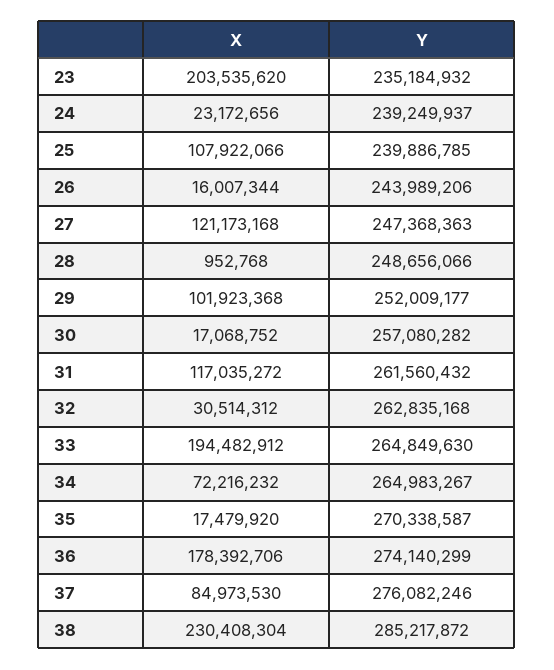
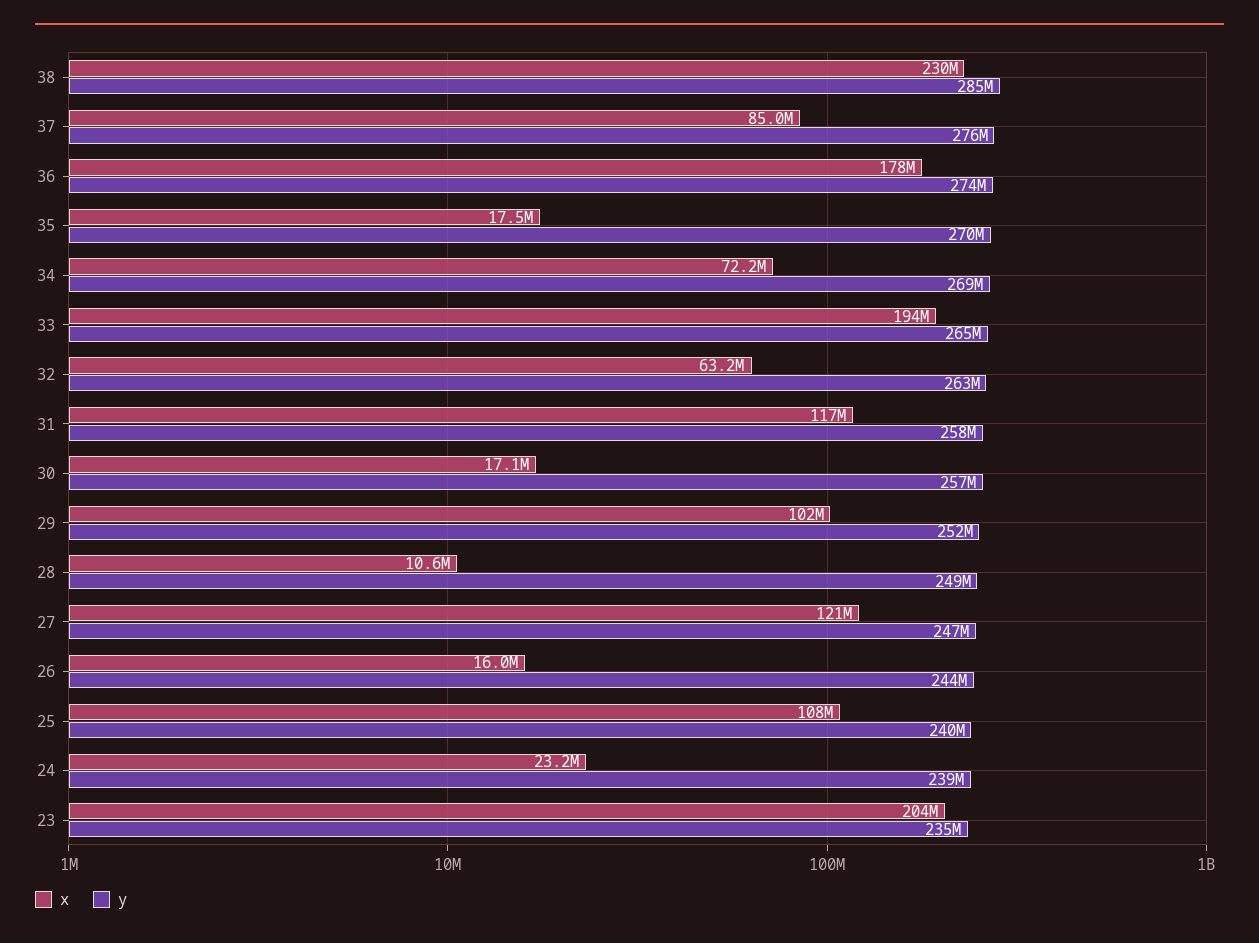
X, 28: 952768 -> 10600000
Y, 31: 261560432 -> 258000000
X, 32: 30514312 -> 63200000
Y, 34: 264983267 -> 269000000

